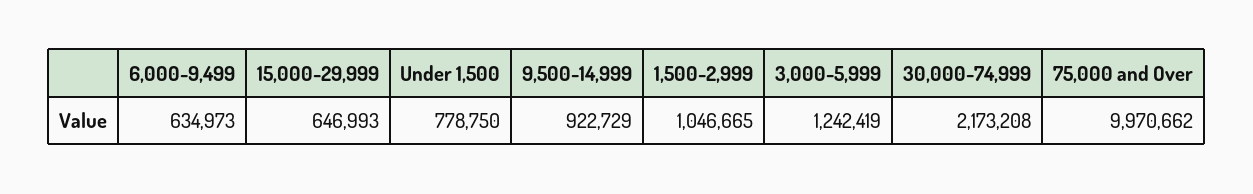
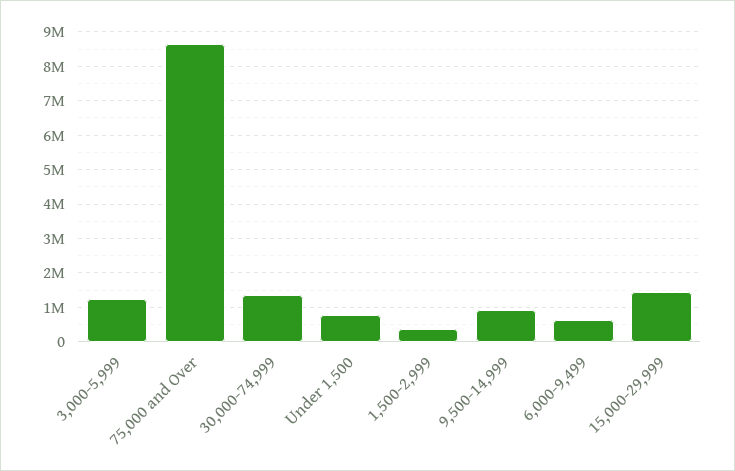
15,000-29,999: 646993 -> 1400000
1,500-2,999: 1046665 -> 400000
30,000-74,999: 2173208 -> 1400000
75,000 and Over: 9970662 -> 8600000

